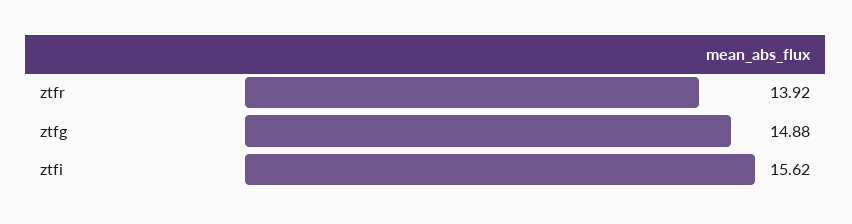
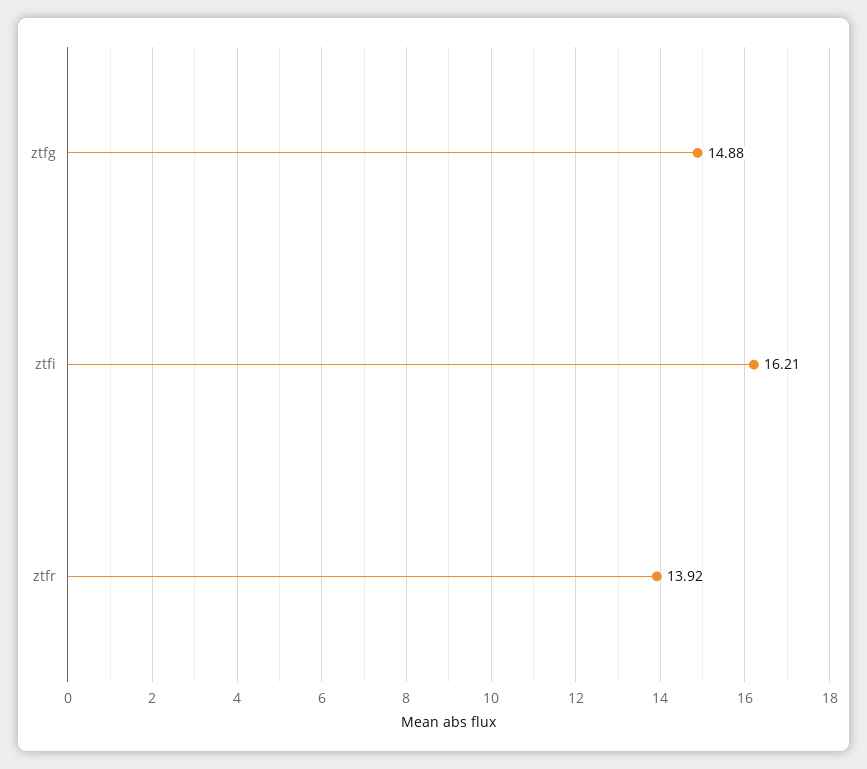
ztfi: 15.62 -> 16.21

